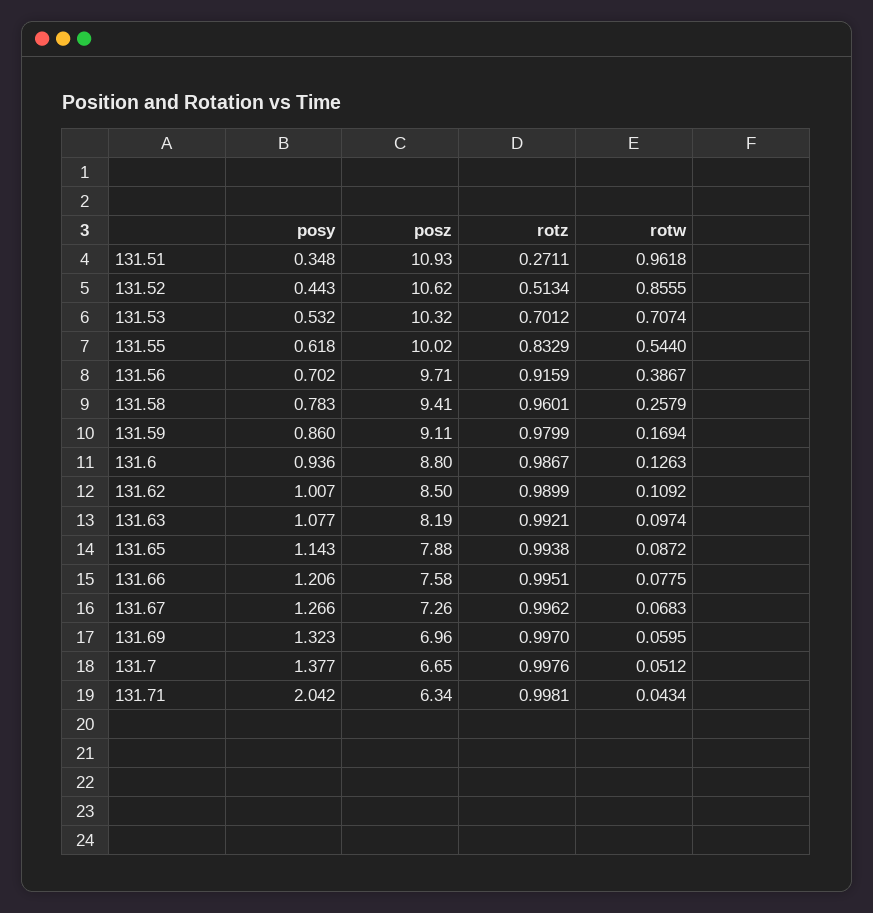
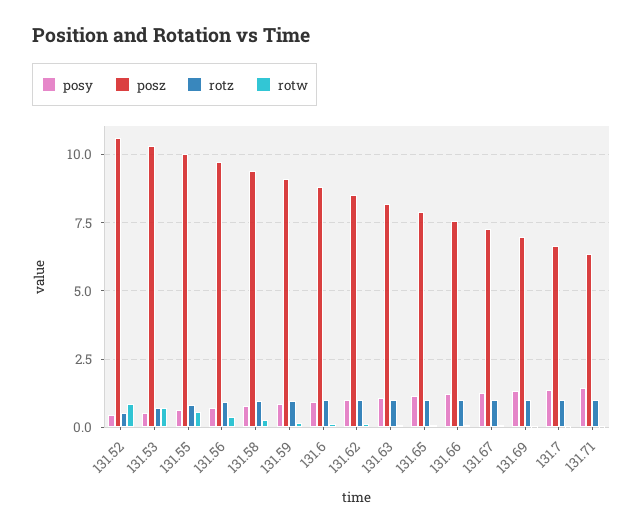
posy, 131.51: 0.348 -> none
posz, 131.51: 10.93 -> none
rotz, 131.51: 0.2711 -> none
rotw, 131.51: 0.9618 -> none
posy, 131.71: 2.042 -> 1.5

